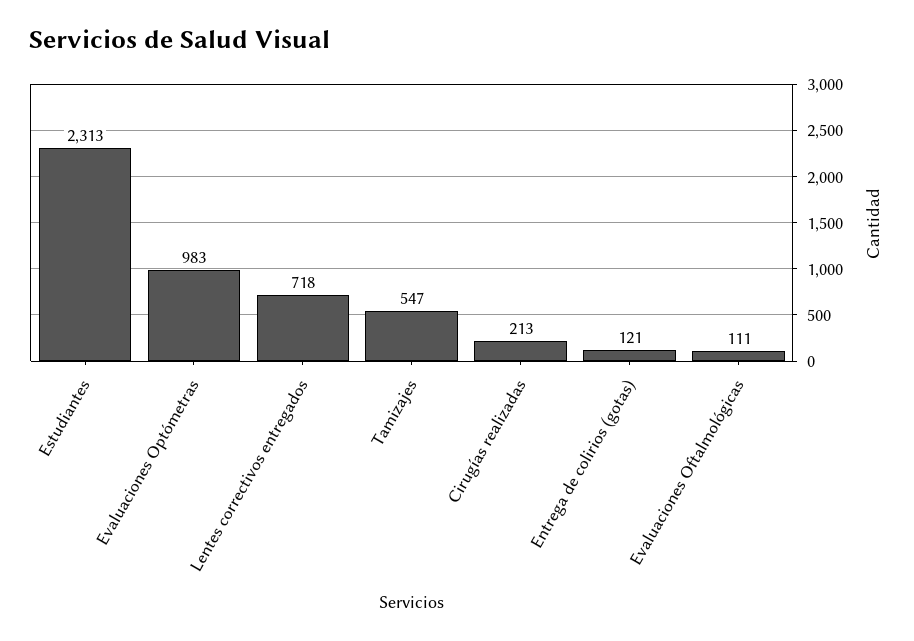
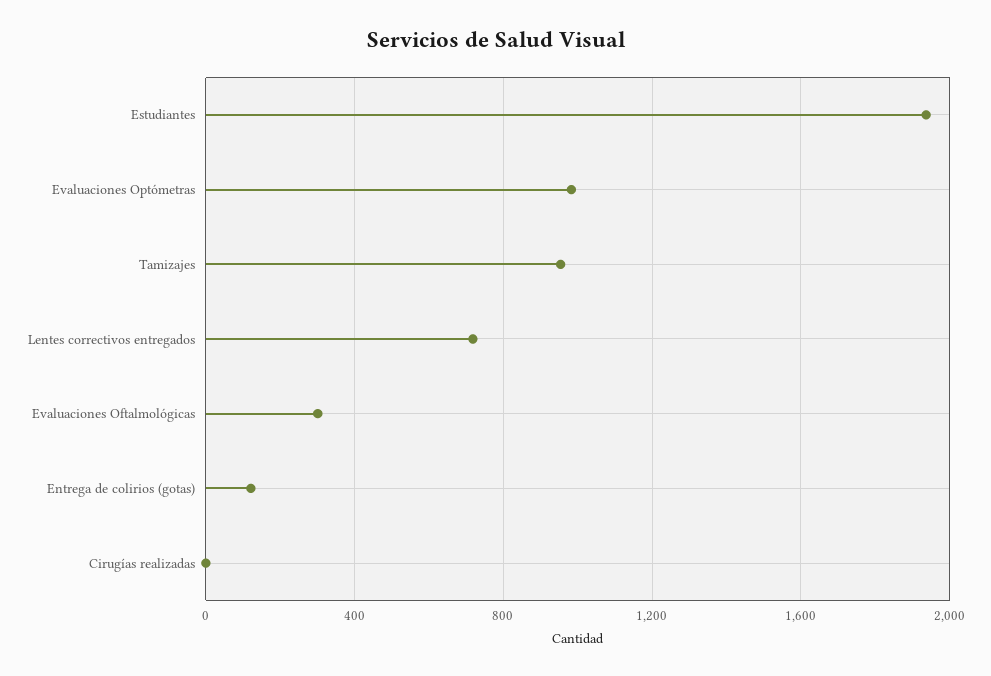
Estudiantes: 2313 -> 1950
Tamizajes: 547 -> 950
Cirugías realizadas: 213 -> 0
Evaluaciones Oftalmológicas: 111 -> 300

